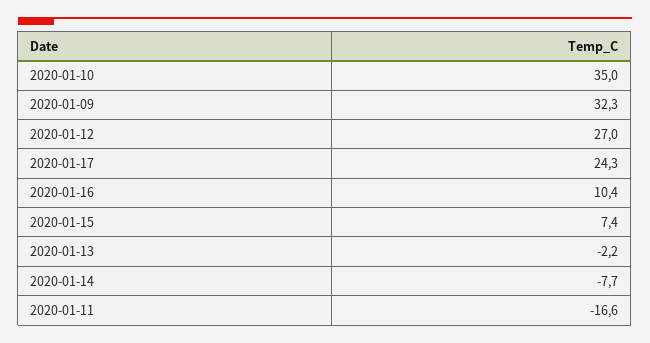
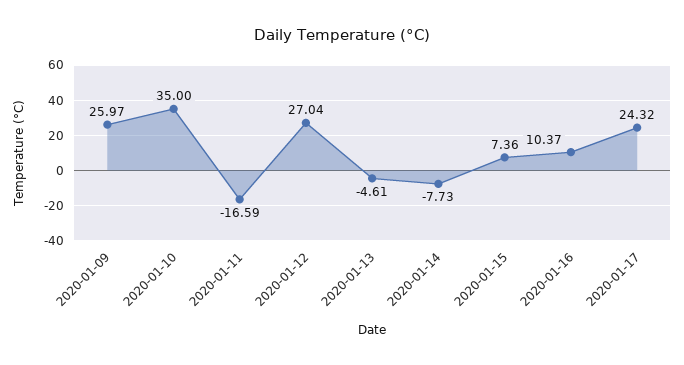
2020-01-09: 32.3 -> 25.97
2020-01-13: -2.2 -> -4.61

